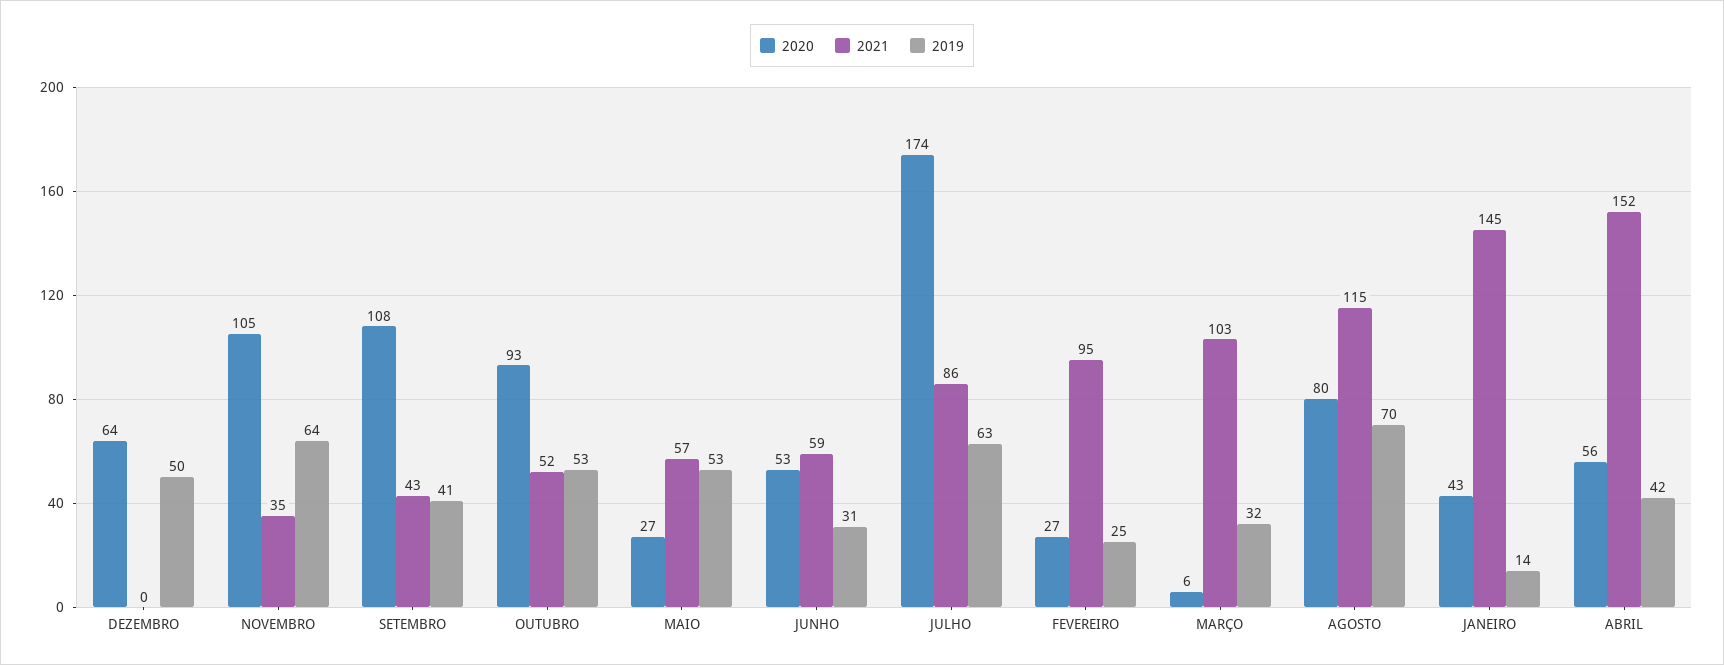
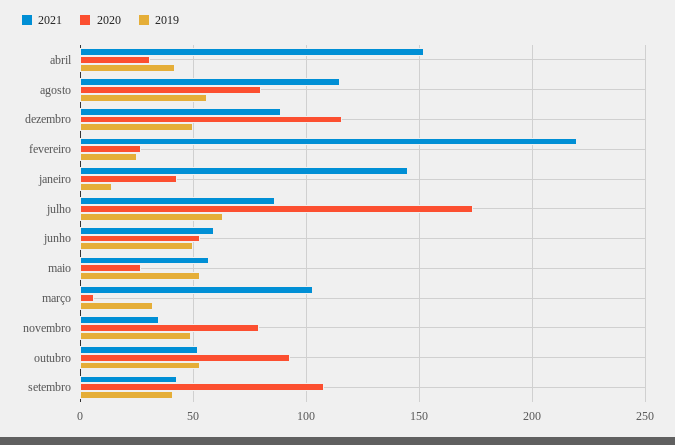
2020, DEZEMBRO: 64 -> 115
2021, DEZEMBRO: 0 -> 90
2020, NOVEMBRO: 105 -> 80
2019, NOVEMBRO: 64 -> 50
2019, JUNHO: 31 -> 50
2021, FEVEREIRO: 95 -> 220
2019, AGOSTO: 70 -> 55
2020, ABRIL: 56 -> 30

